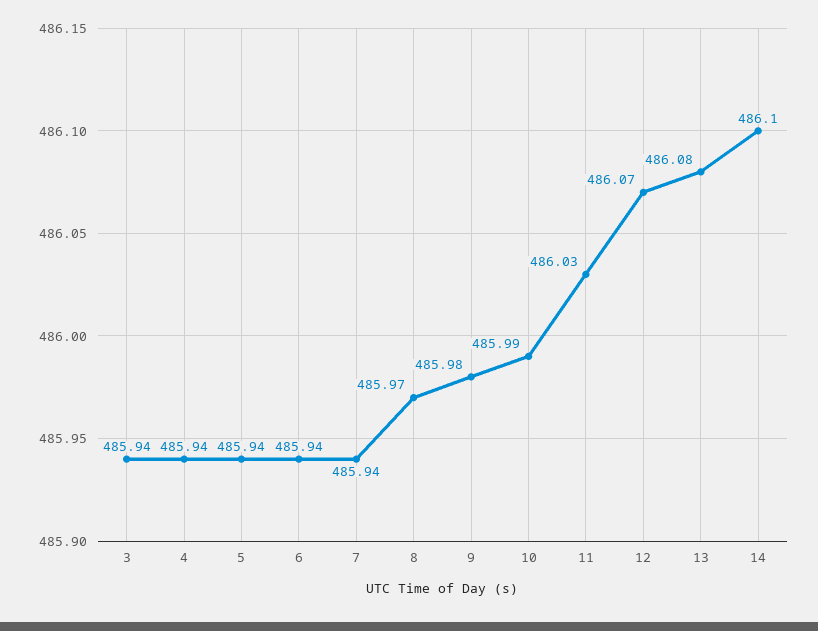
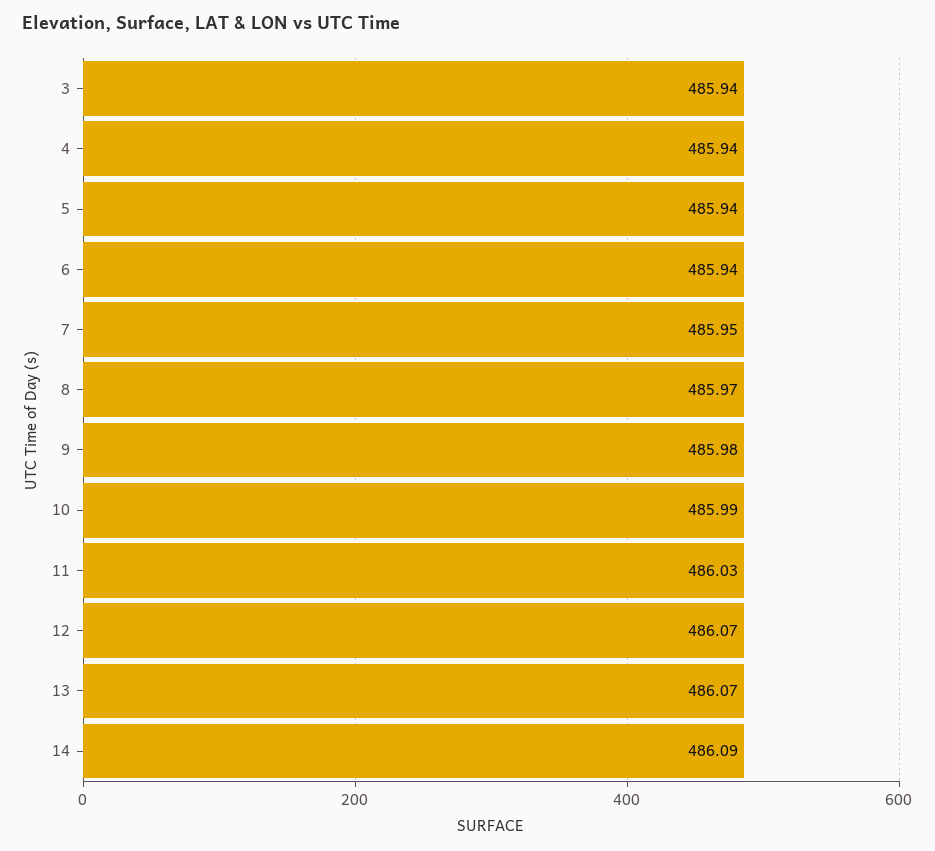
7: 485.94 -> 485.95
13: 486.08 -> 486.07
14: 486.1 -> 486.09

